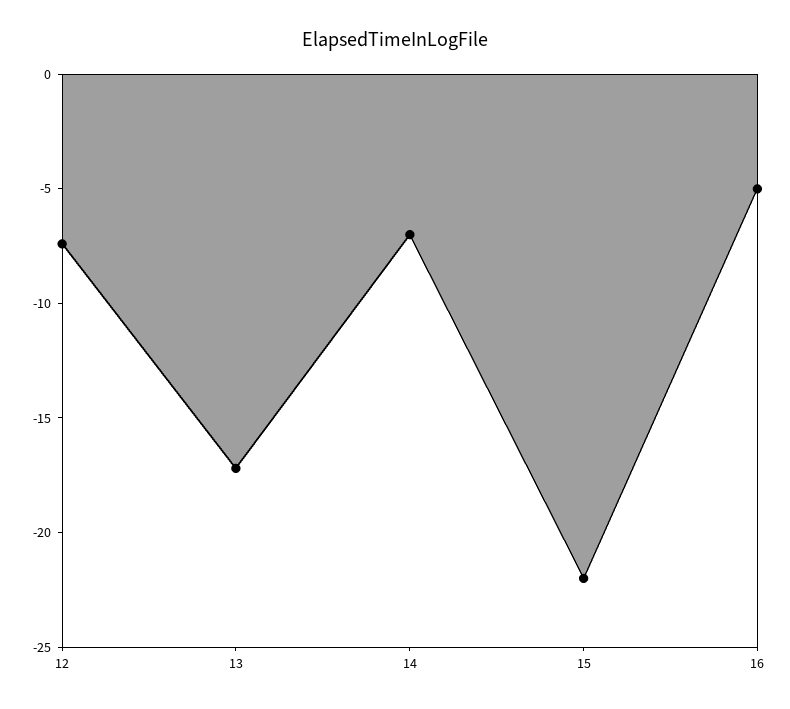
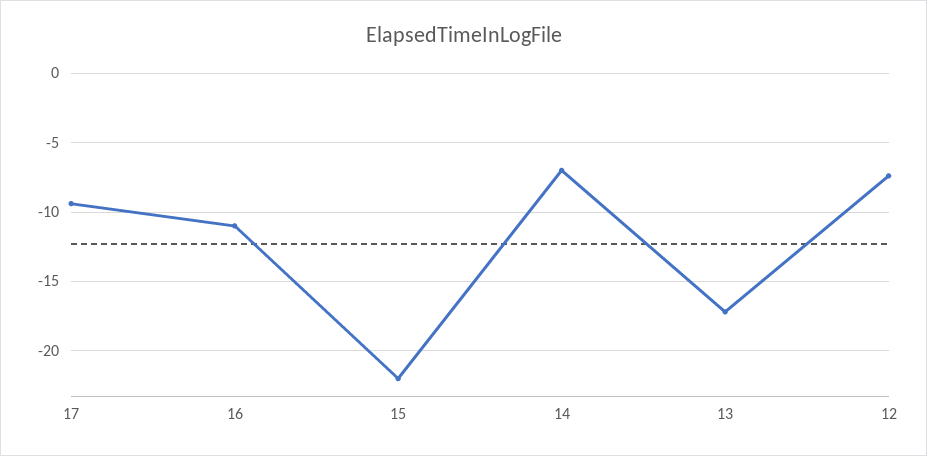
16: -5 -> -11
17: none -> -9.5

